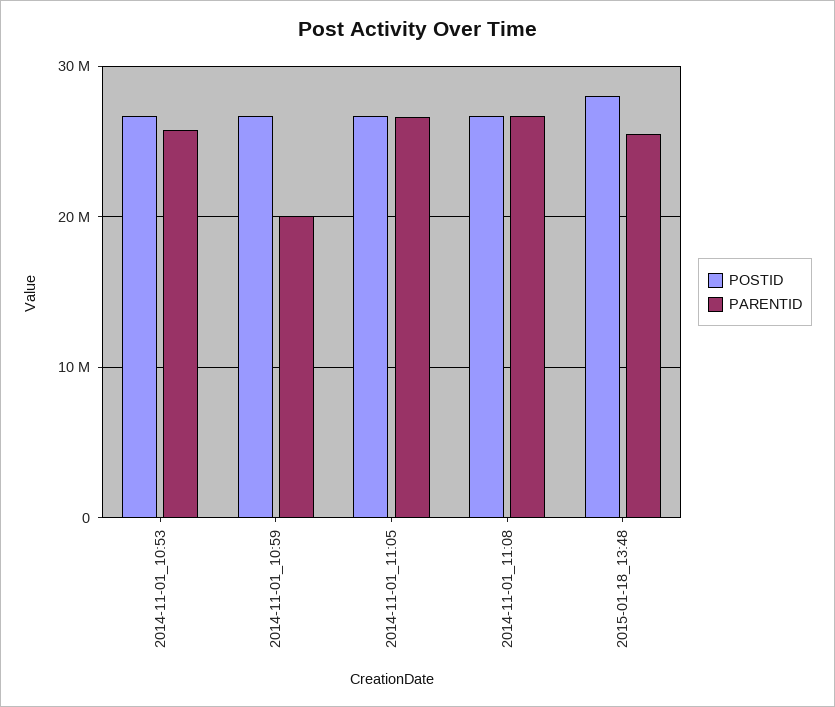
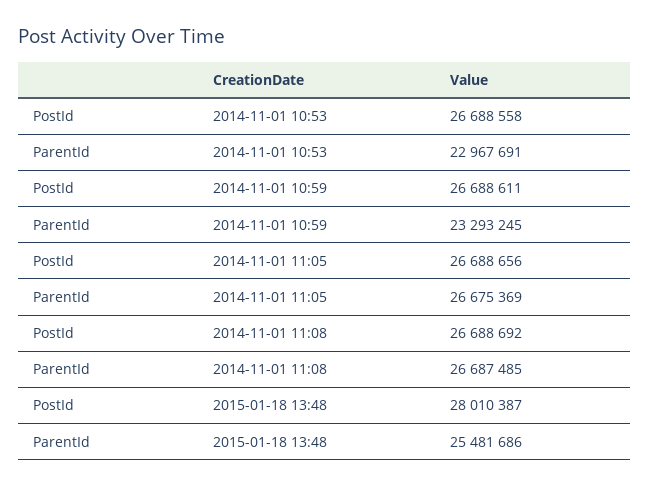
PARENTID, 2014-11-01_10:53: 26000000 -> 22967691
PARENTID, 2014-11-01_10:59: 20000000 -> 23293245

